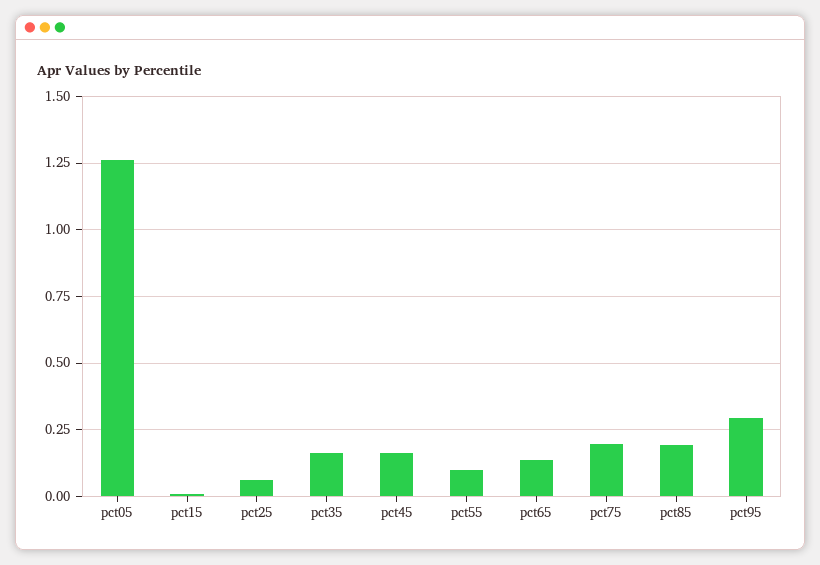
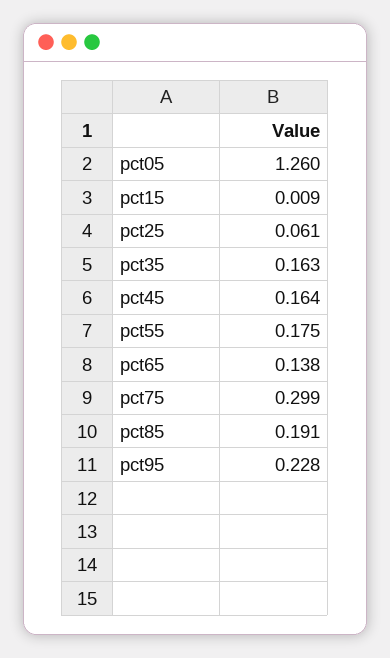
pct55: 0.1 -> 0.175
pct75: 0.2 -> 0.299
pct95: 0.3 -> 0.228

